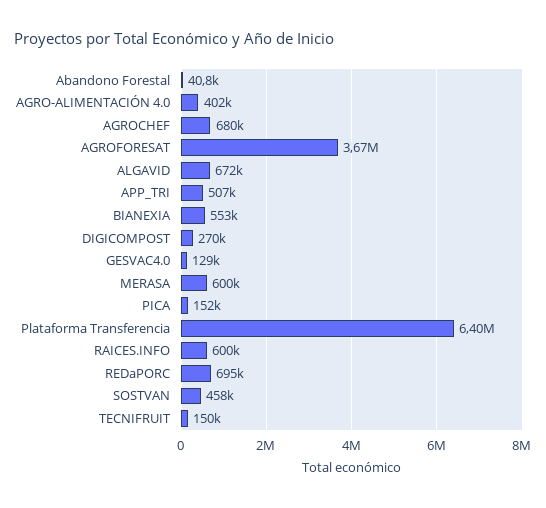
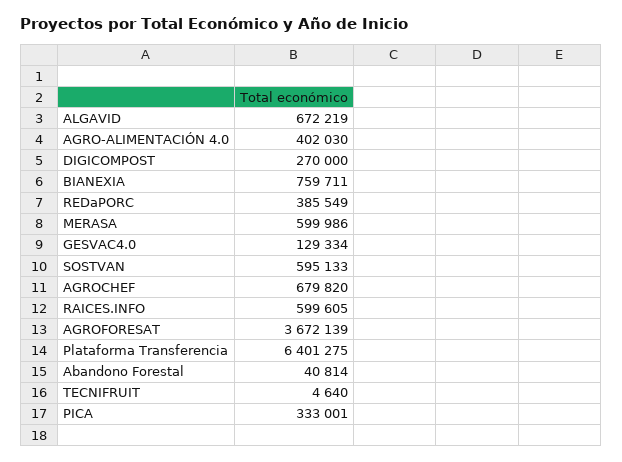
APP_TRI: 507000 -> none
BIANEXIA: 553000 -> 759711
PICA: 152000 -> 333001
REDaPORC: 695000 -> 385549
SOSTVAN: 458000 -> 595133
TECNIFRUIT: 150000 -> 4640

